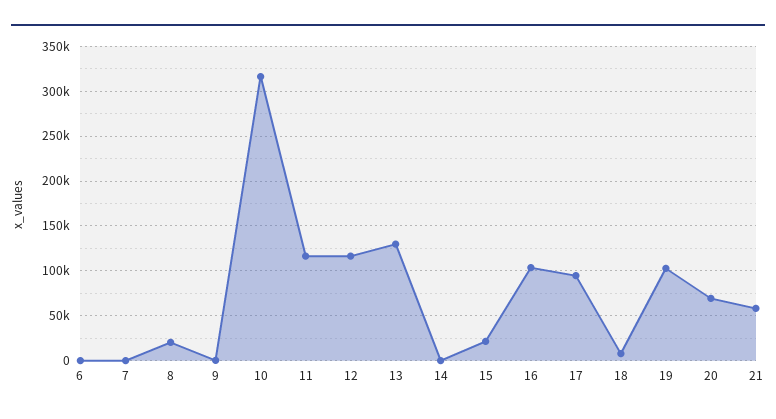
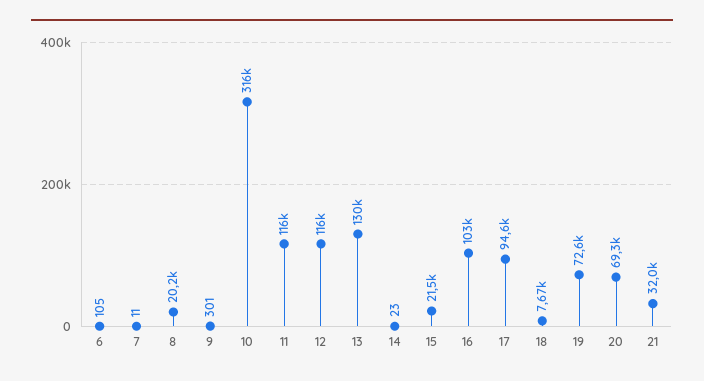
19: 100000 -> 72600
21: 60000 -> 32000

